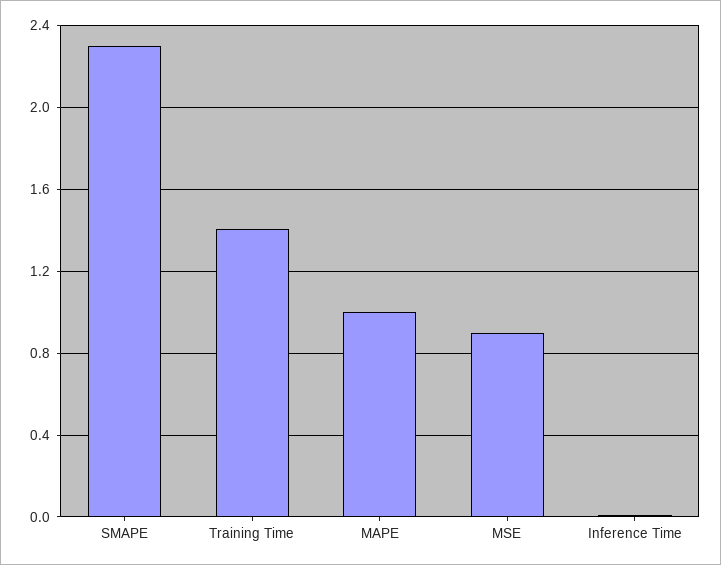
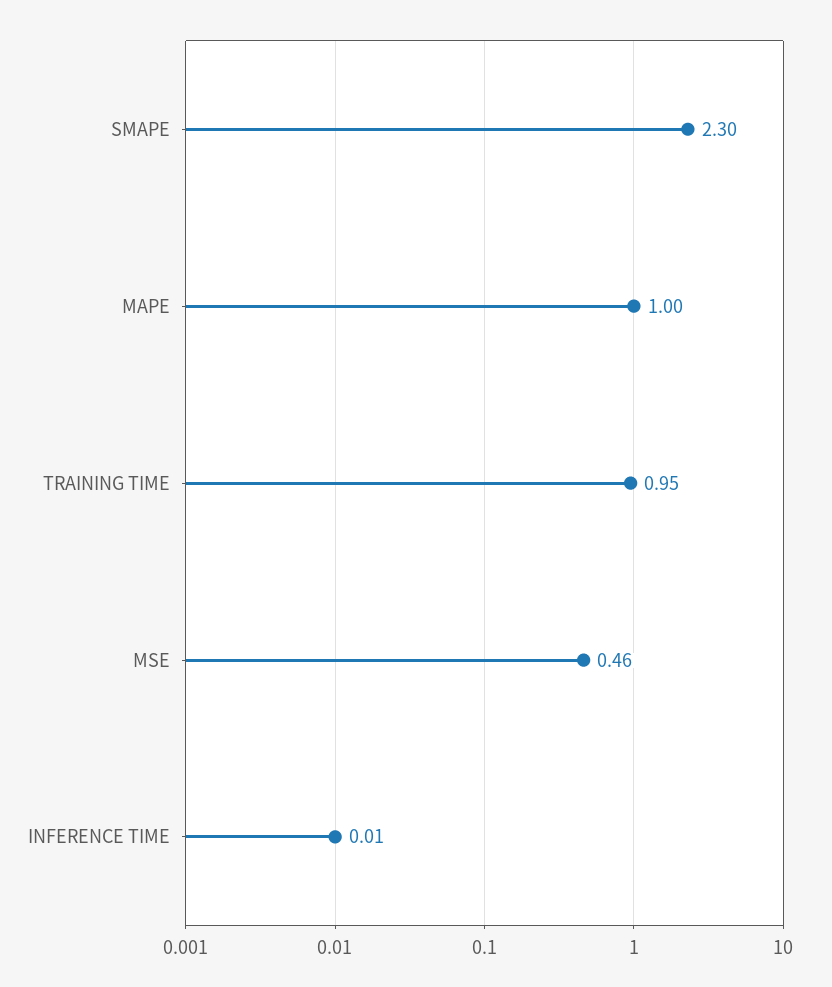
Training Time: 1.4 -> 0.95
MSE: 0.9 -> 0.46

